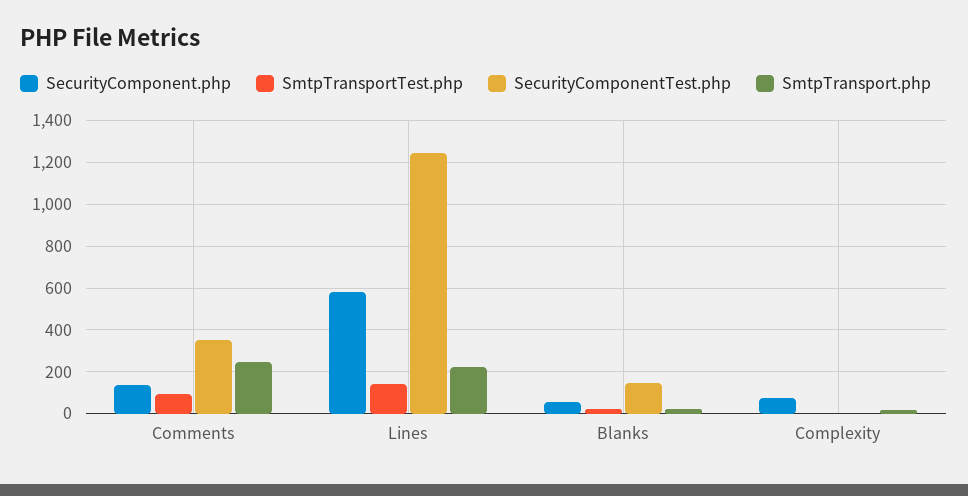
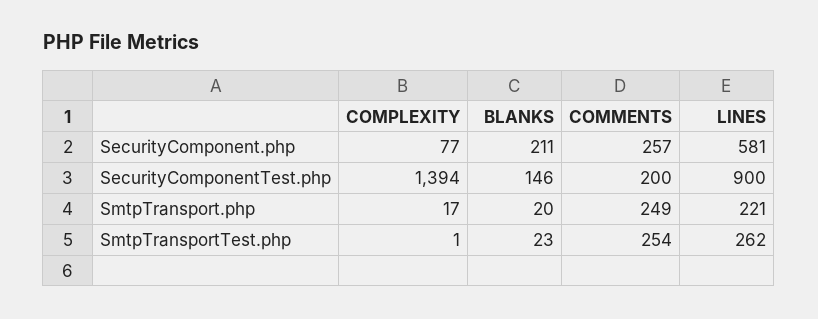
SecurityComponent.php, Comments: 150 -> 257
SmtpTransportTest.php, Comments: 100 -> 254
SecurityComponentTest.php, Comments: 350 -> 200
SmtpTransportTest.php, Lines: 150 -> 262
SecurityComponentTest.php, Lines: 1250 -> 900
SecurityComponent.php, Blanks: 50 -> 211
SecurityComponentTest.php, Complexity: 0 -> 1394

